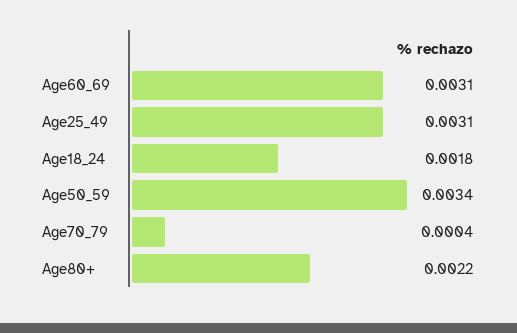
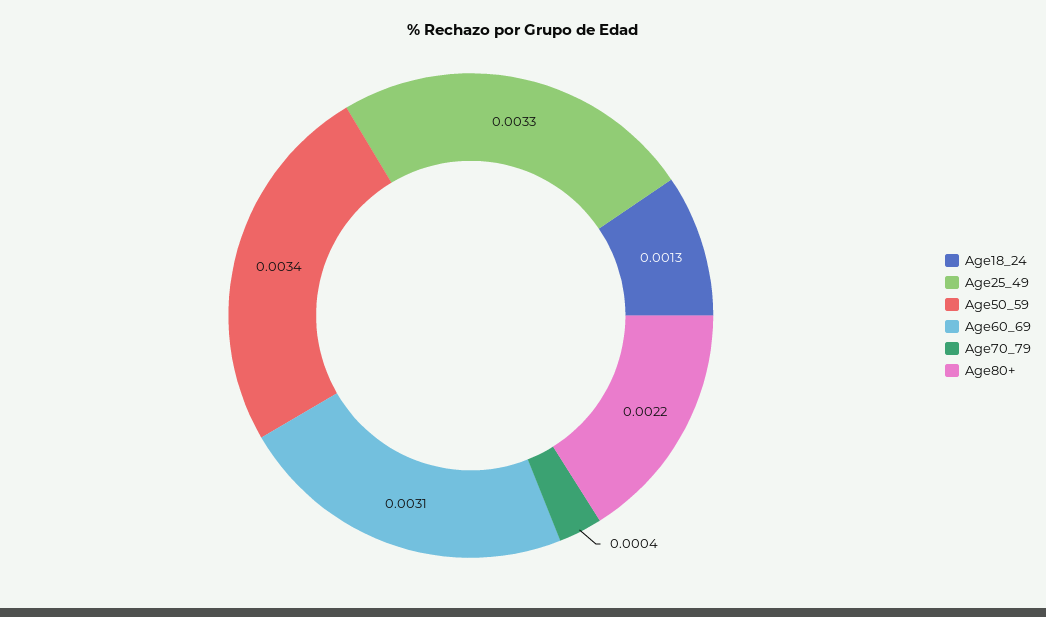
Age25_49: 0.0031 -> 0.0033
Age18_24: 0.0018 -> 0.0013

